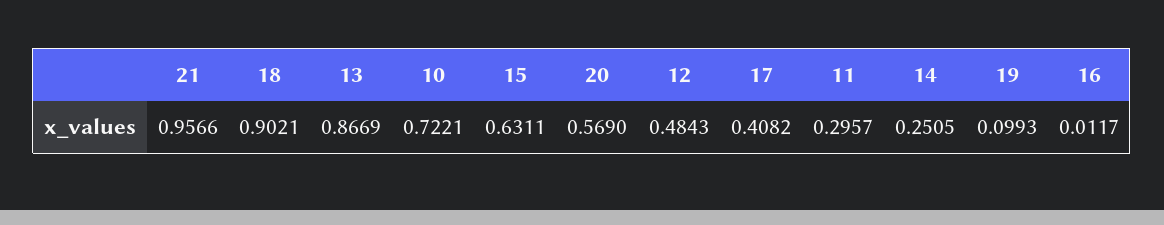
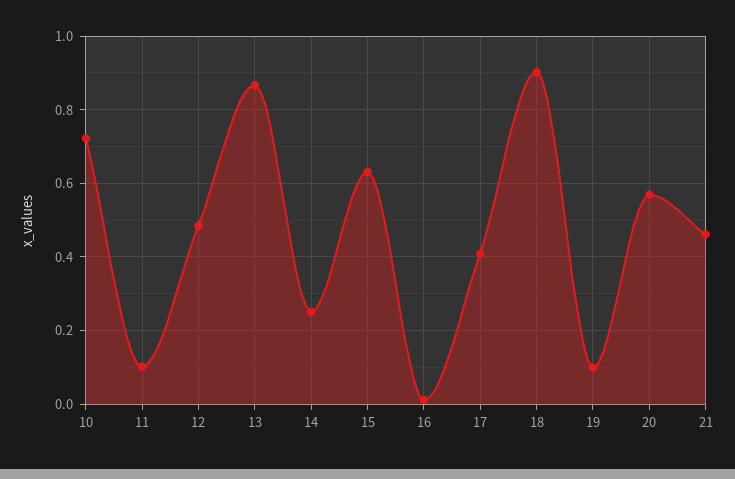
21: 0.9566 -> 0.46
11: 0.2957 -> 0.1

